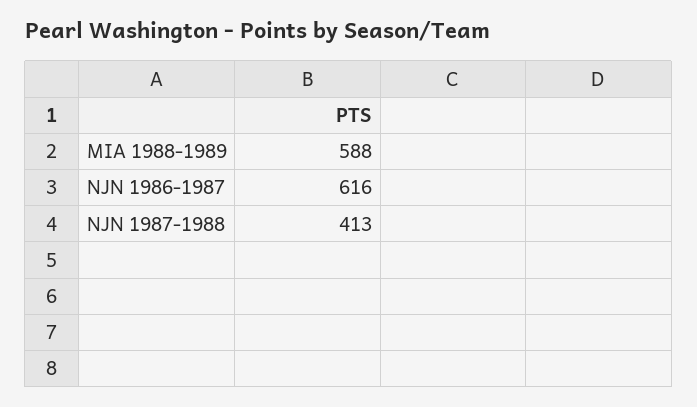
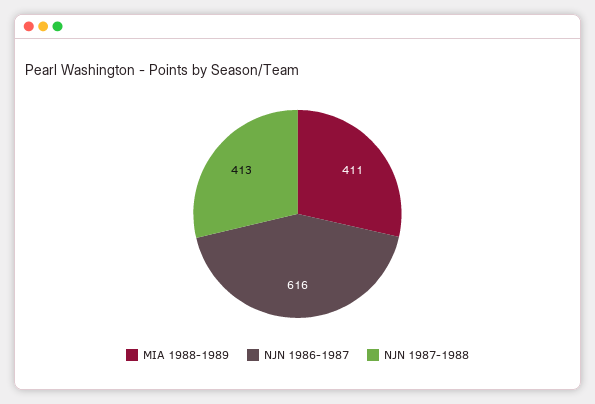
MIA 1988-1989: 588 -> 411

